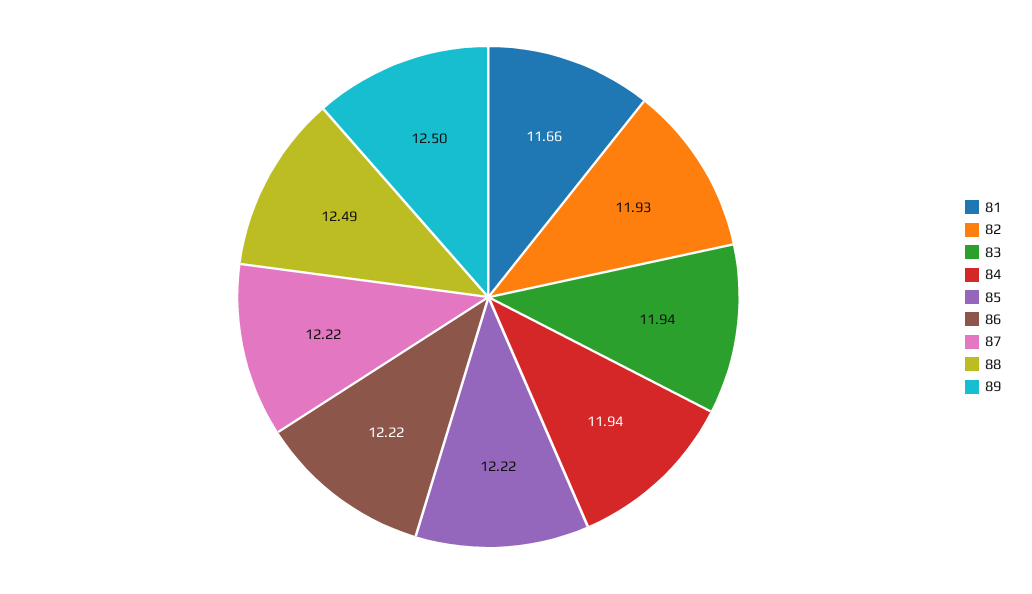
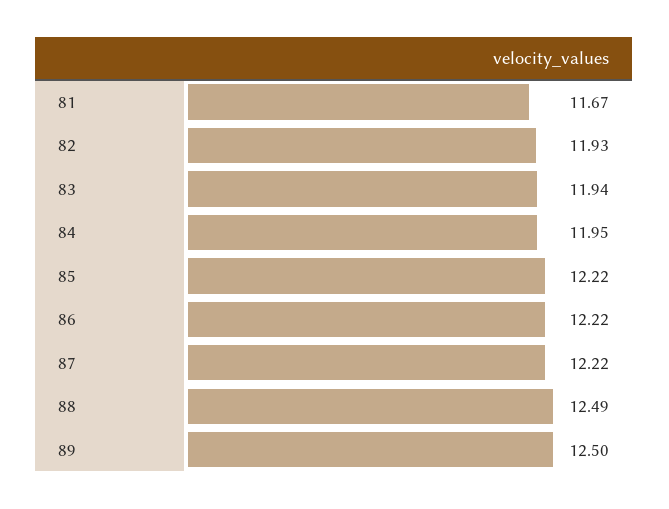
81: 11.66 -> 11.67
84: 11.94 -> 11.95

